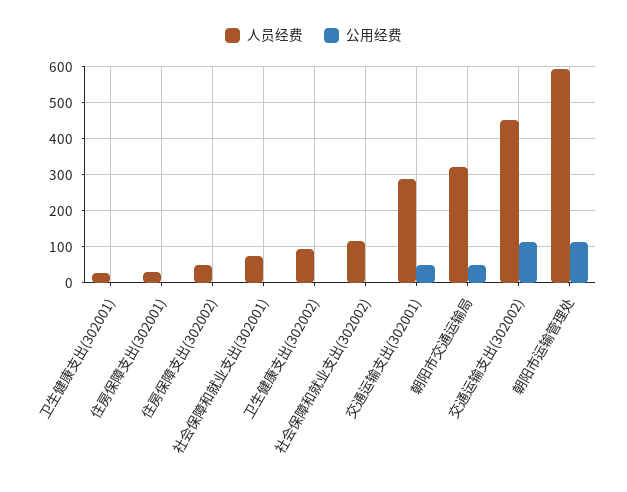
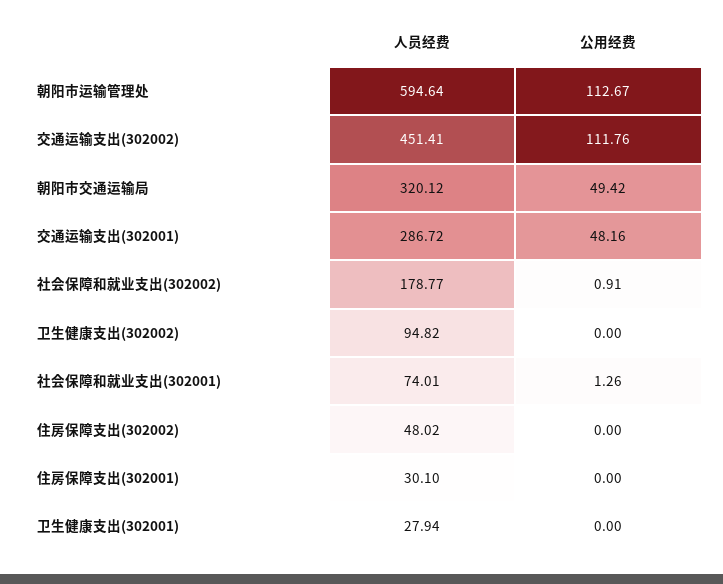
人员经费, 社会保障和就业支出(302002): 120 -> 178.77

